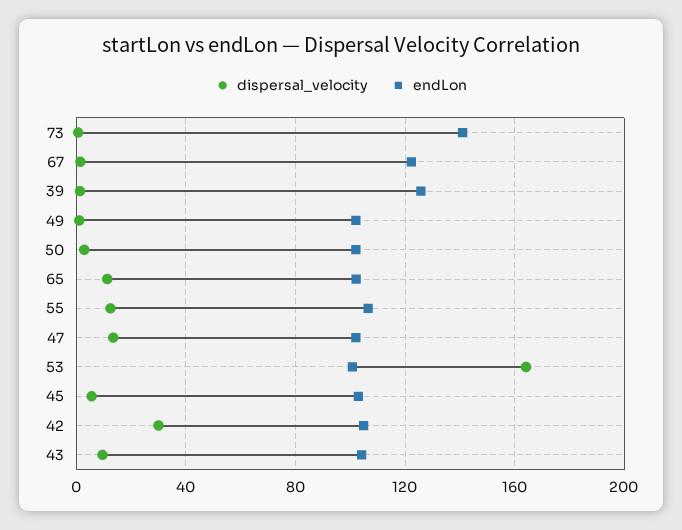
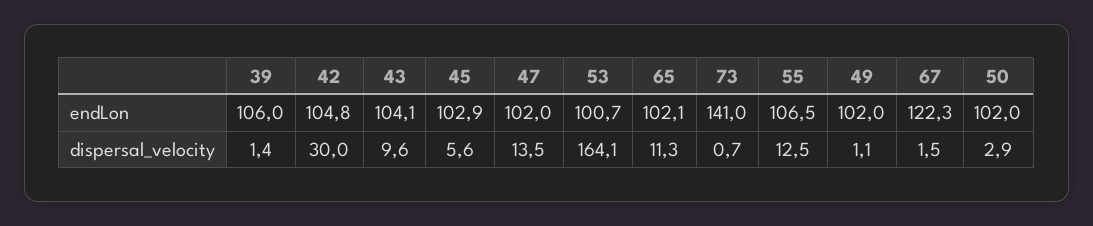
endLon, 39: 125 -> 106

